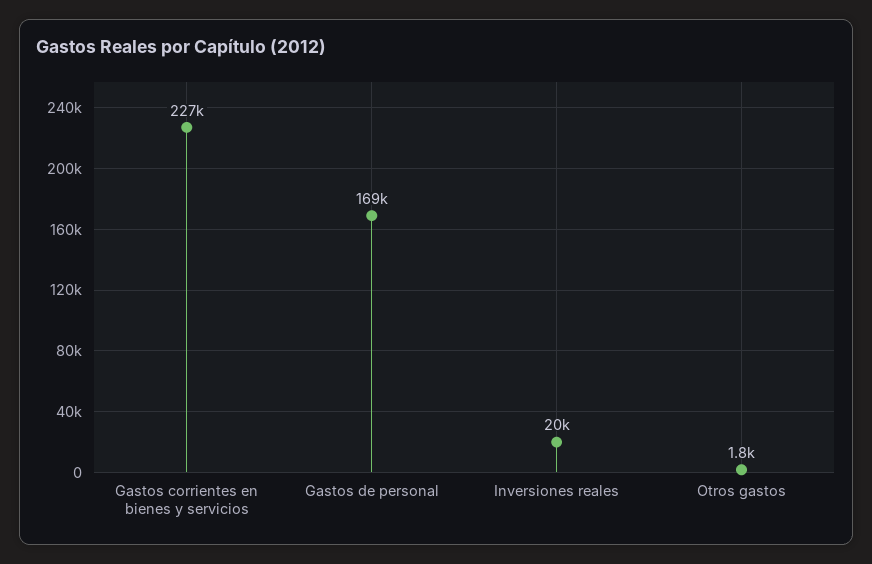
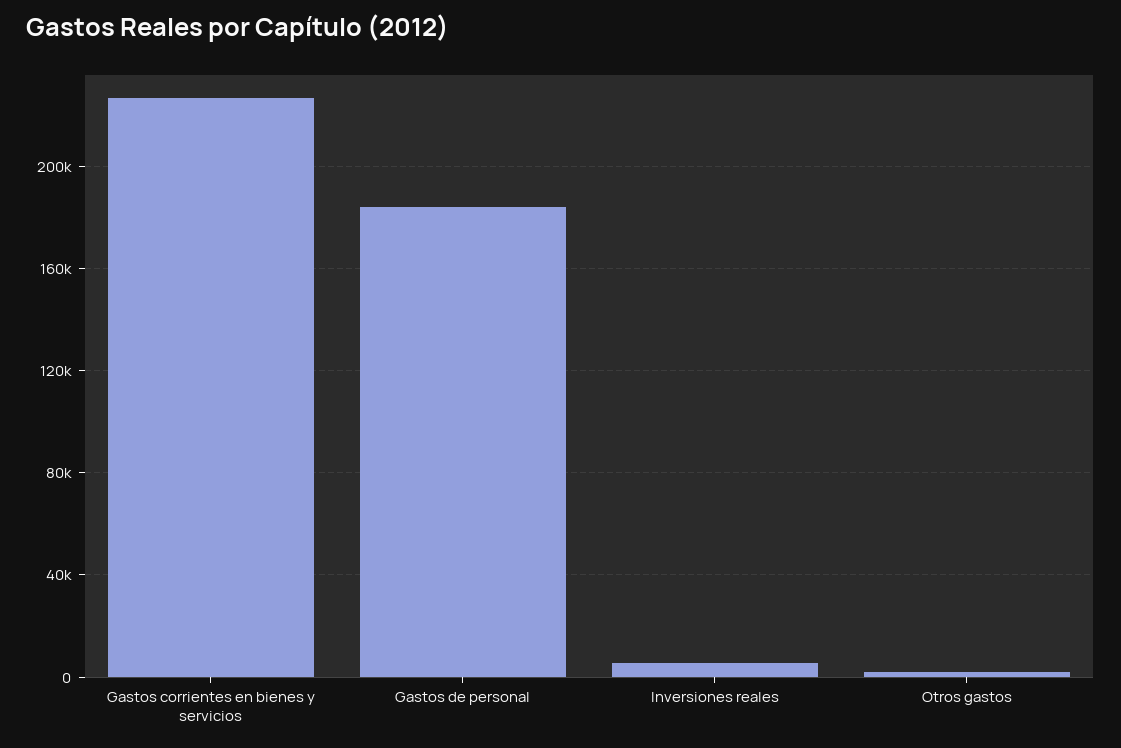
Gastos de personal: 169000 -> 185000
Inversiones reales: 20000 -> 5000

